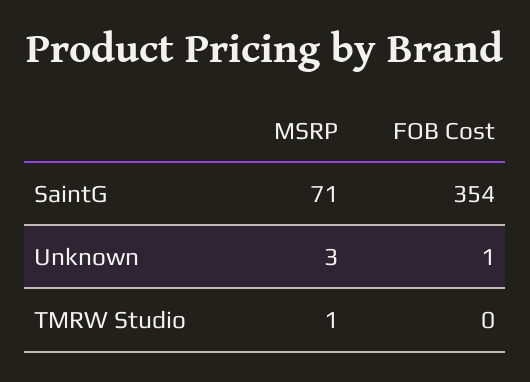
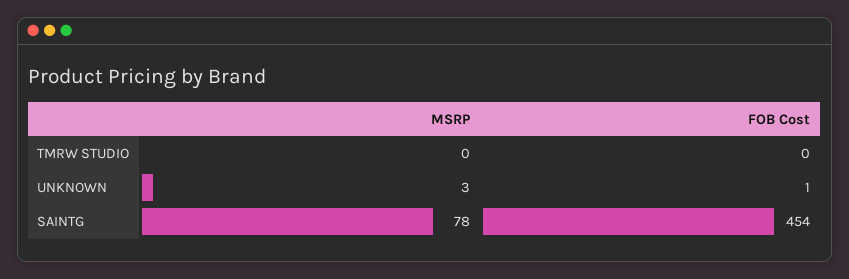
MSRP, SaintG: 71 -> 78
FOB Cost, SaintG: 354 -> 454
MSRP, TMRW Studio: 1 -> 0

